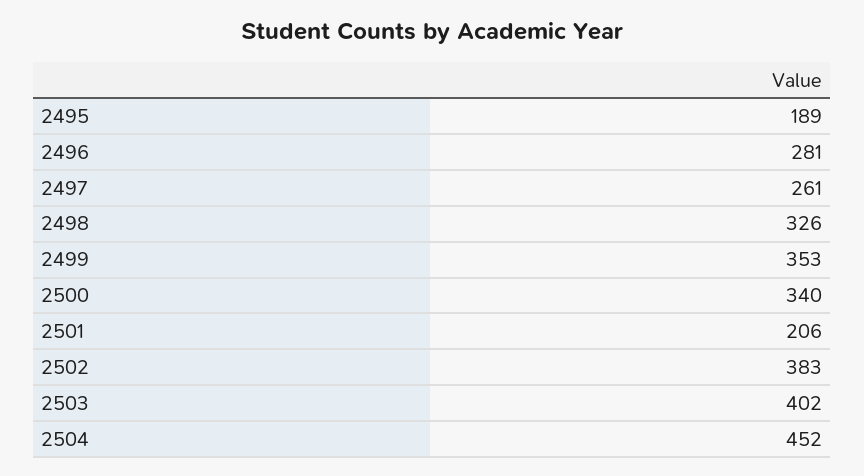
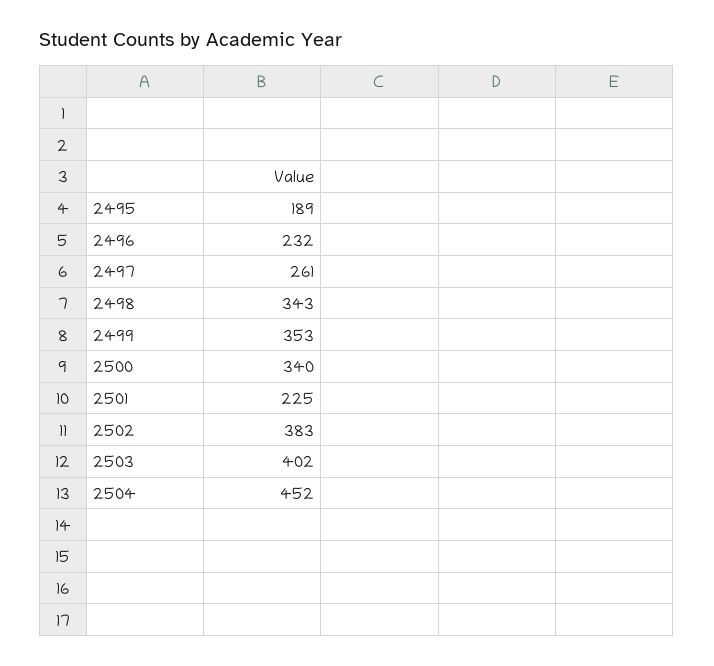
2496: 281 -> 232
2498: 326 -> 343
2501: 206 -> 225

